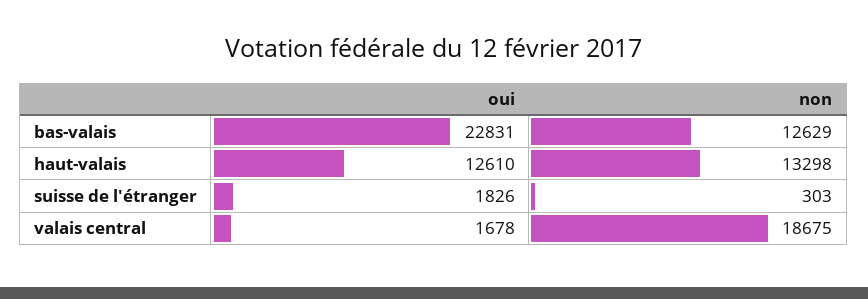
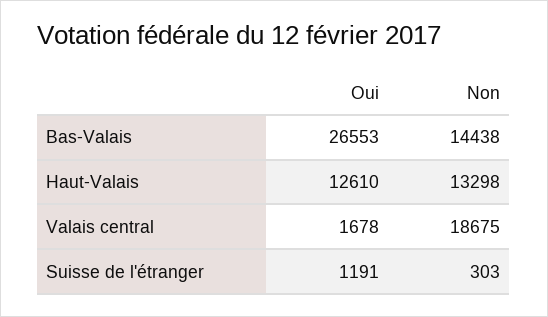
oui, bas-valais: 22831 -> 26553
non, bas-valais: 12629 -> 14438
oui, suisse de l'étranger: 1826 -> 1191

